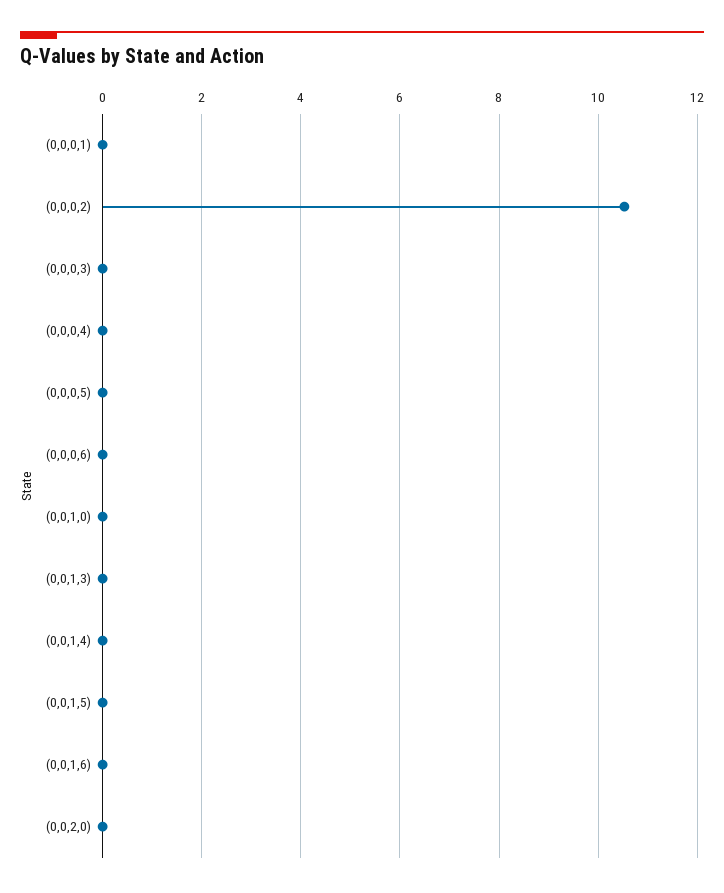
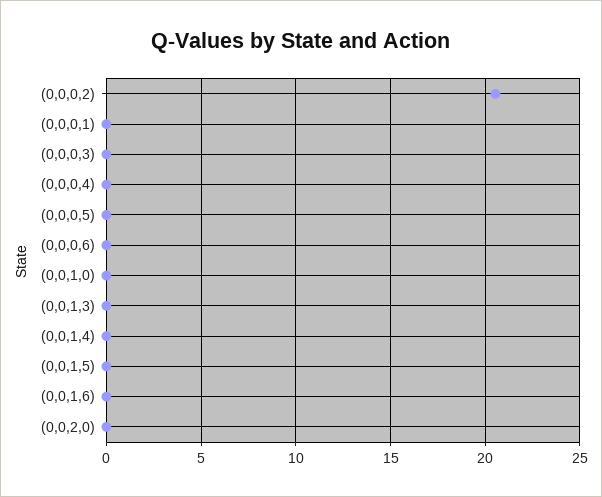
(0,0,0,2): 10.6 -> 20.5

